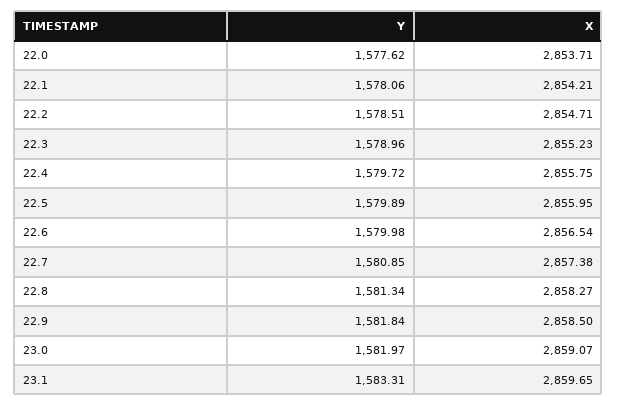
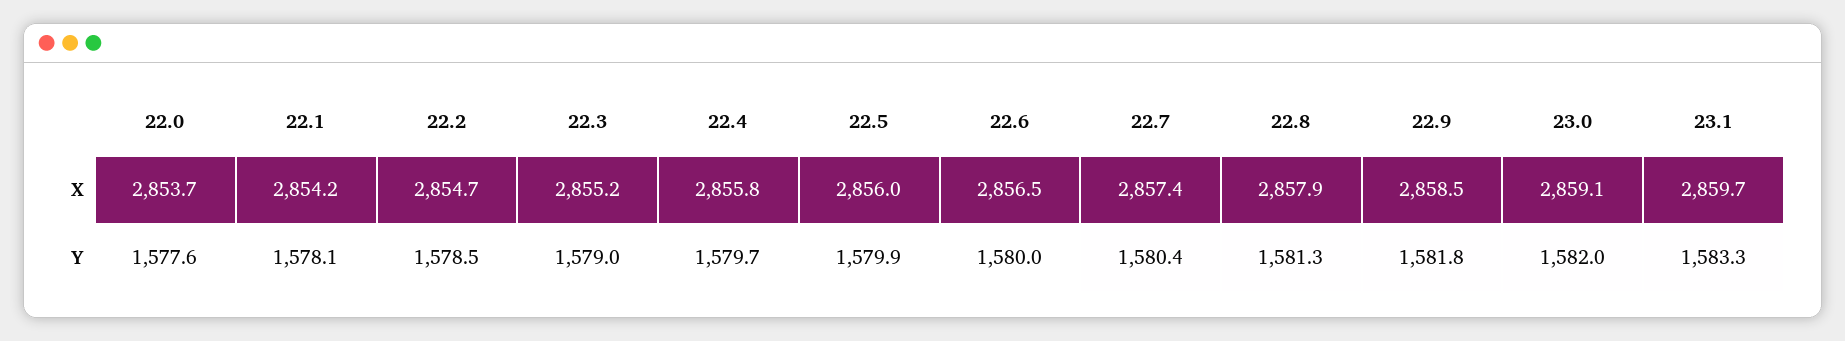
Y, 22.7: 1580.85 -> 1580.4
X, 22.8: 2858.27 -> 2857.9

